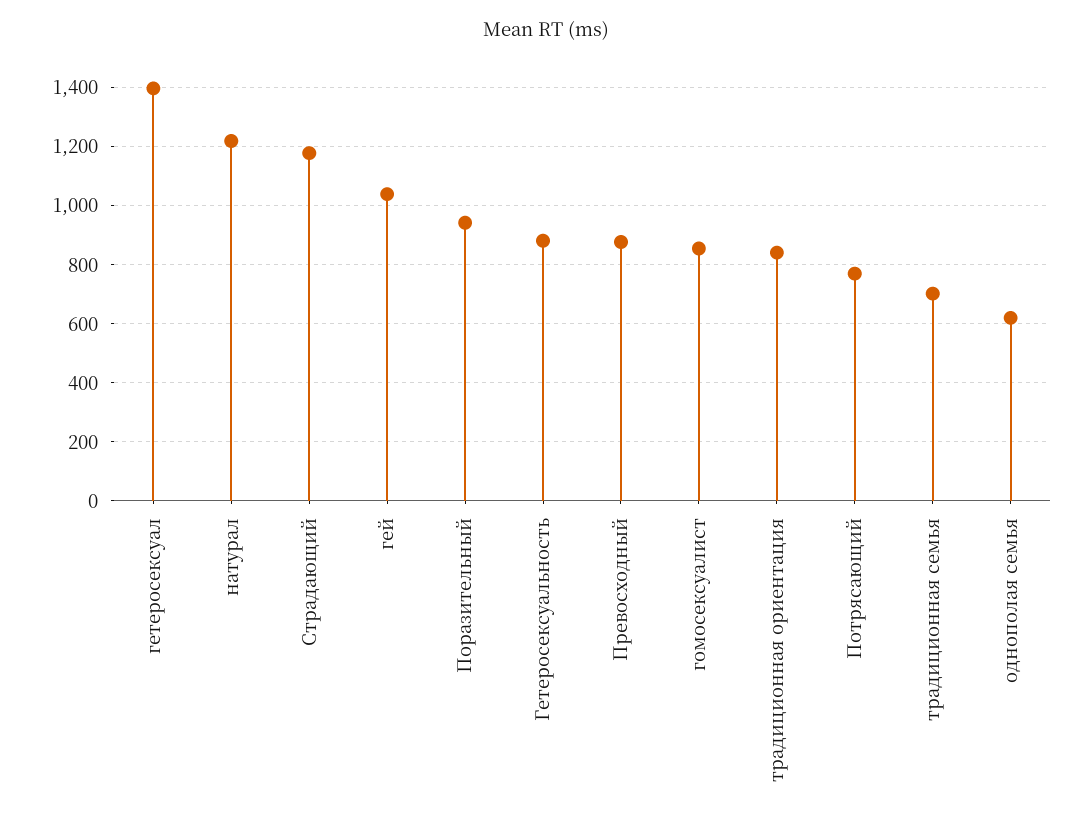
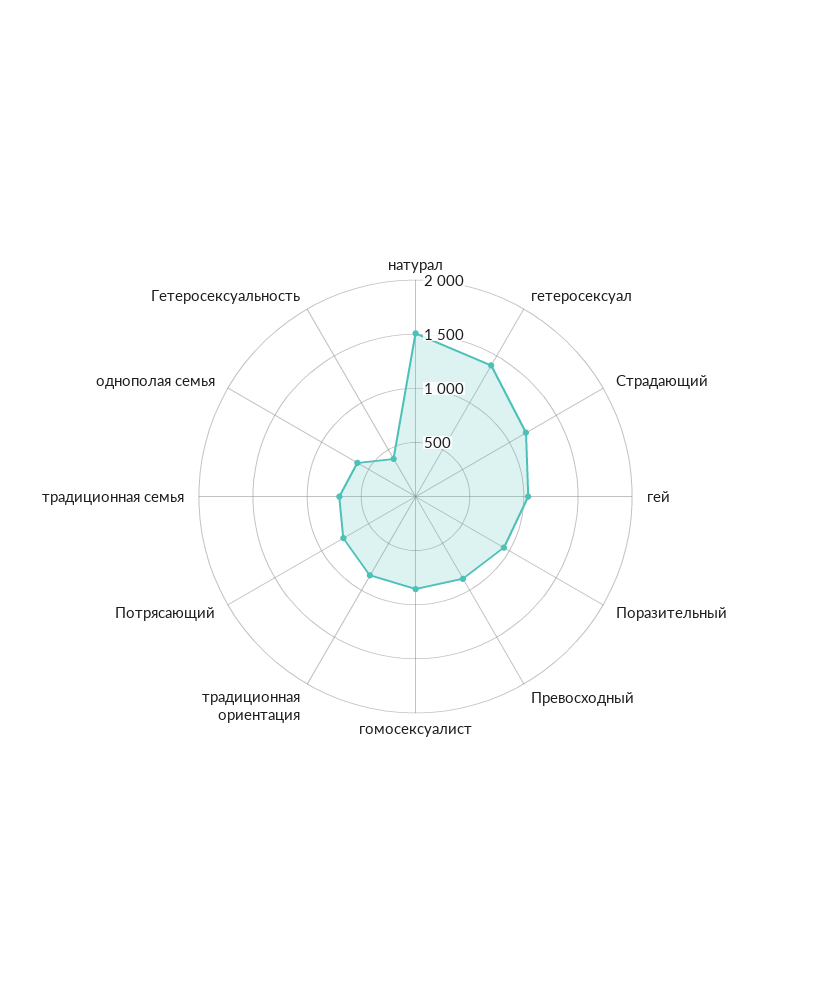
натурал: 1225 -> 1500
Гетеросексуальность: 875 -> 400

